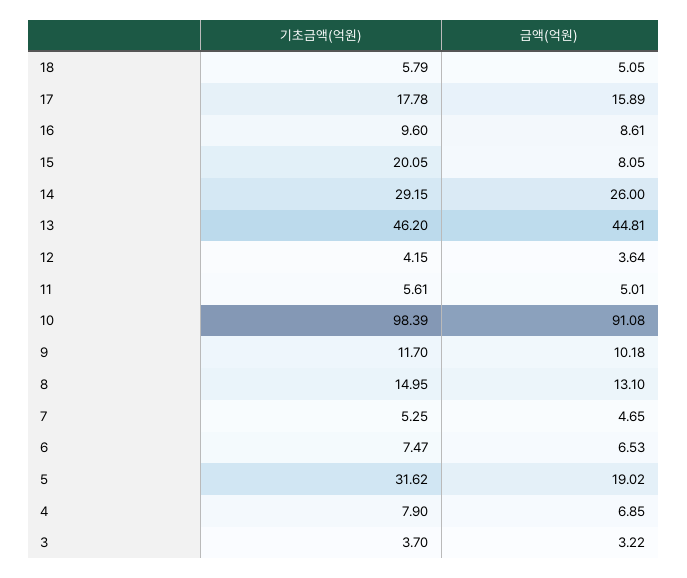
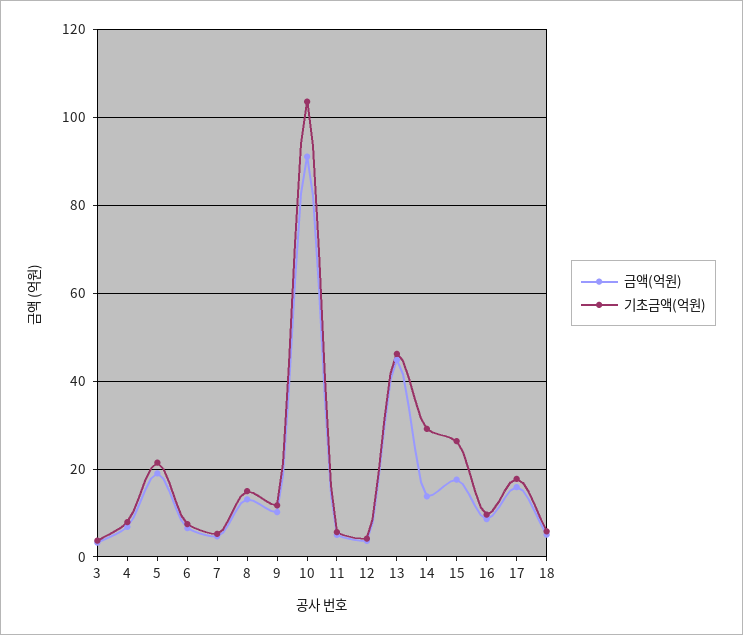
기초금액(억원), 15: 20.05 -> 26
금액(억원), 15: 8.05 -> 18
금액(억원), 14: 26 -> 14
기초금액(억원), 10: 98.39 -> 104
기초금액(억원), 5: 31.62 -> 22

